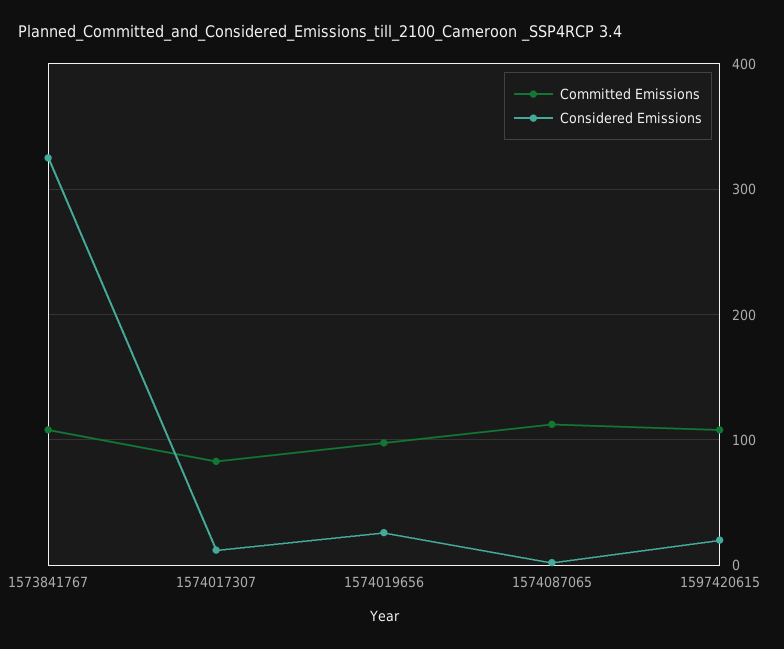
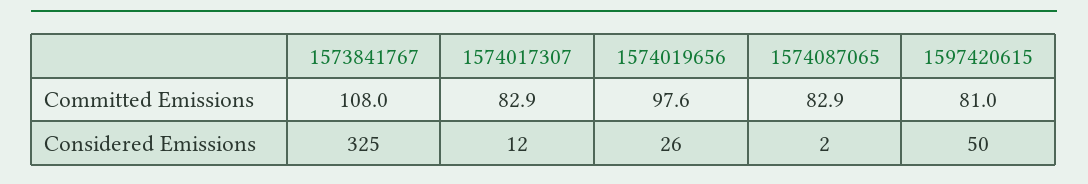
Committed Emissions, 1574087065: 110 -> 82.9
Committed Emissions, 1597420615: 110 -> 81
Considered Emissions, 1597420615: 20 -> 50

